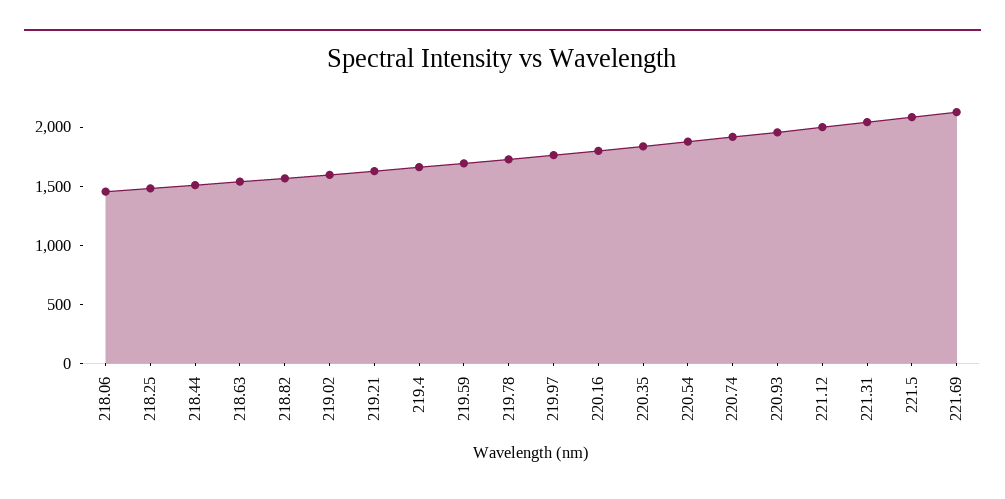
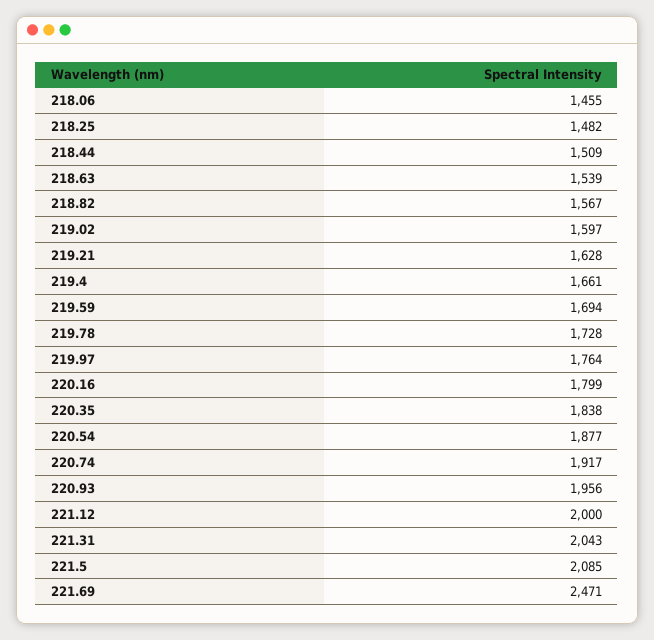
221.69: 2100 -> 2471

